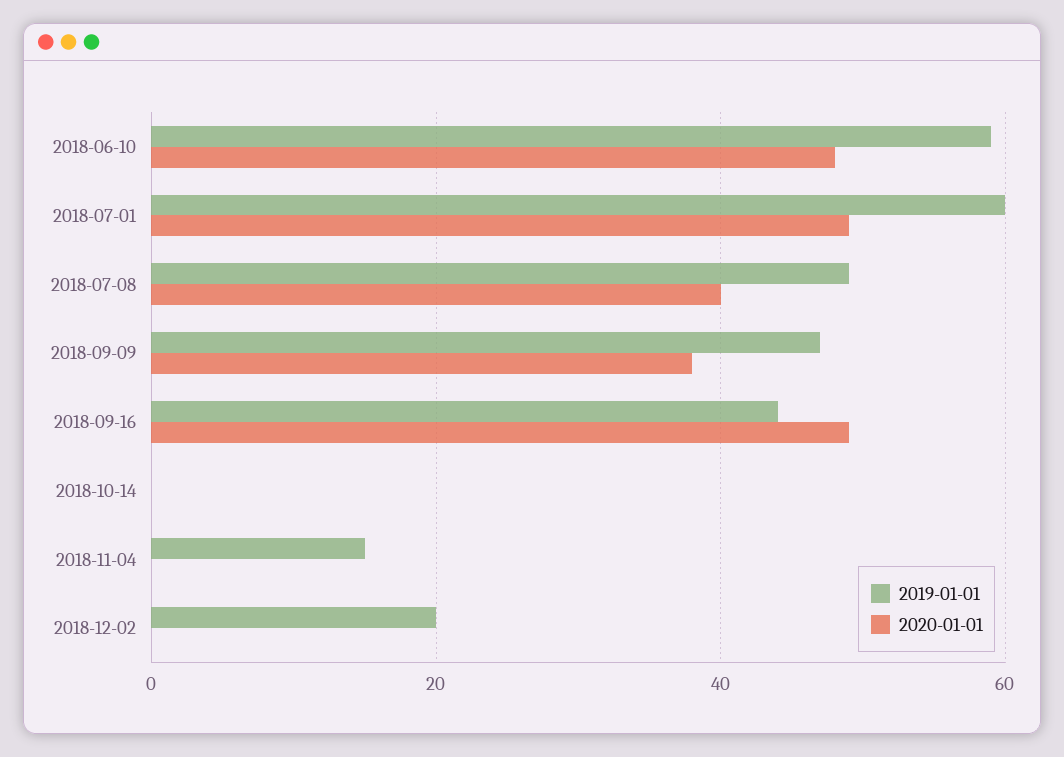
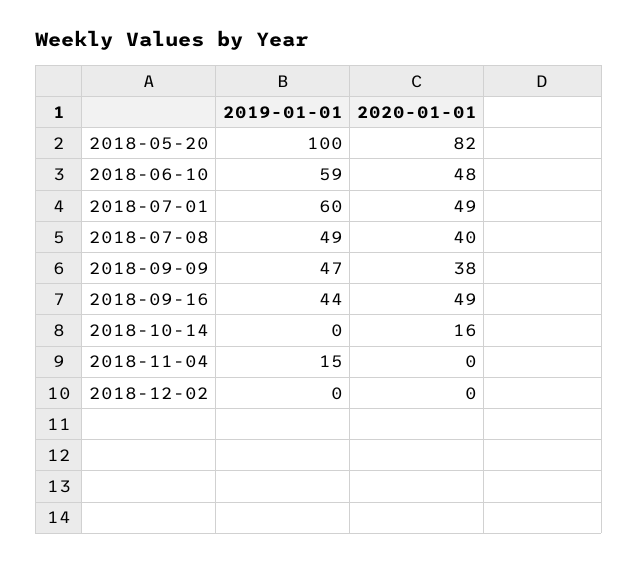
2020-01-01, 2018-10-14: 0 -> 16
2019-01-01, 2018-12-02: 20 -> 0
2019-01-01, 2018-05-20: none -> 100
2020-01-01, 2018-05-20: none -> 82

